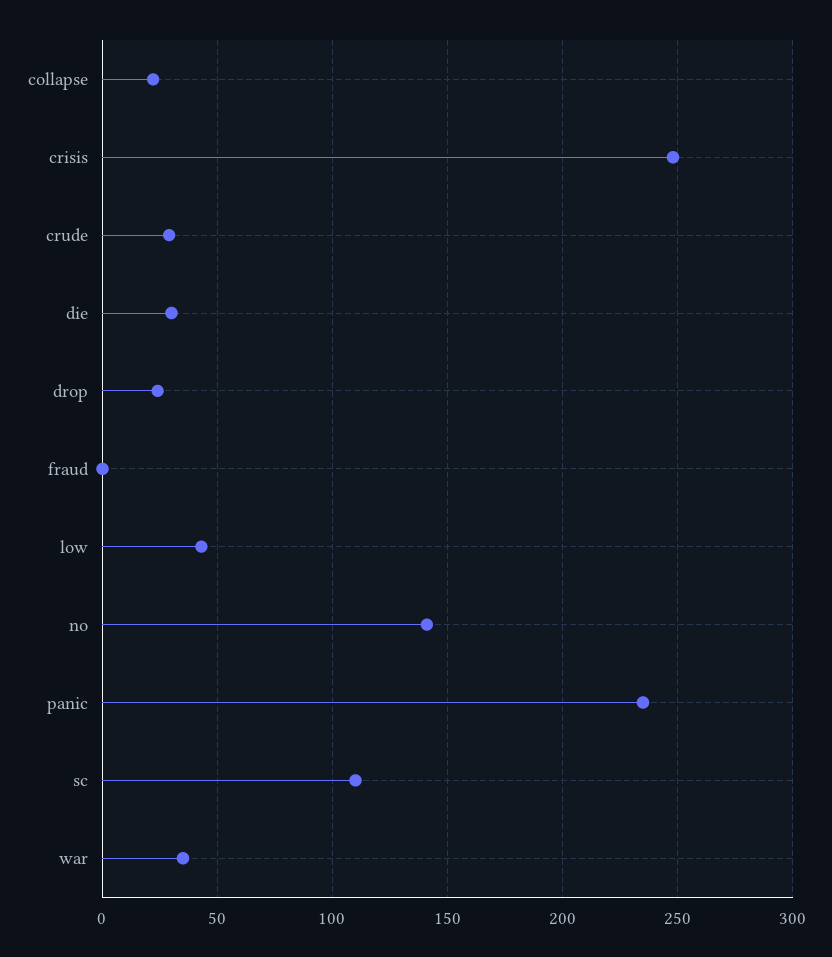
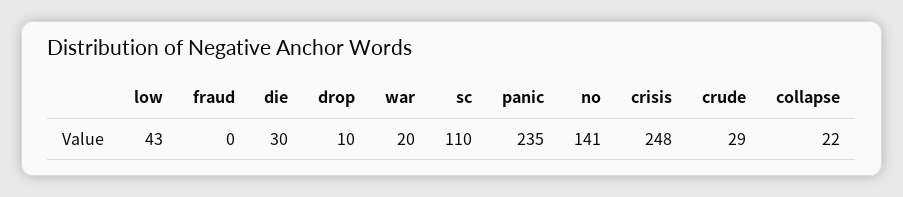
drop: 25 -> 10
war: 35 -> 20

